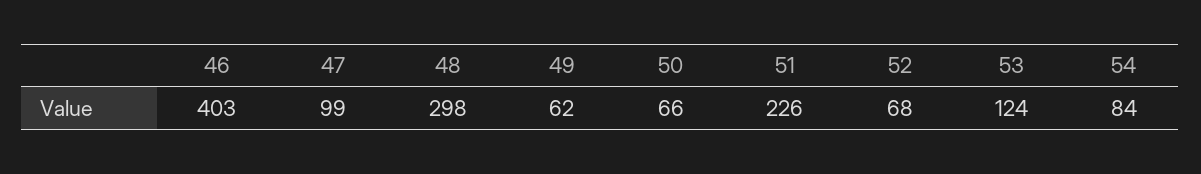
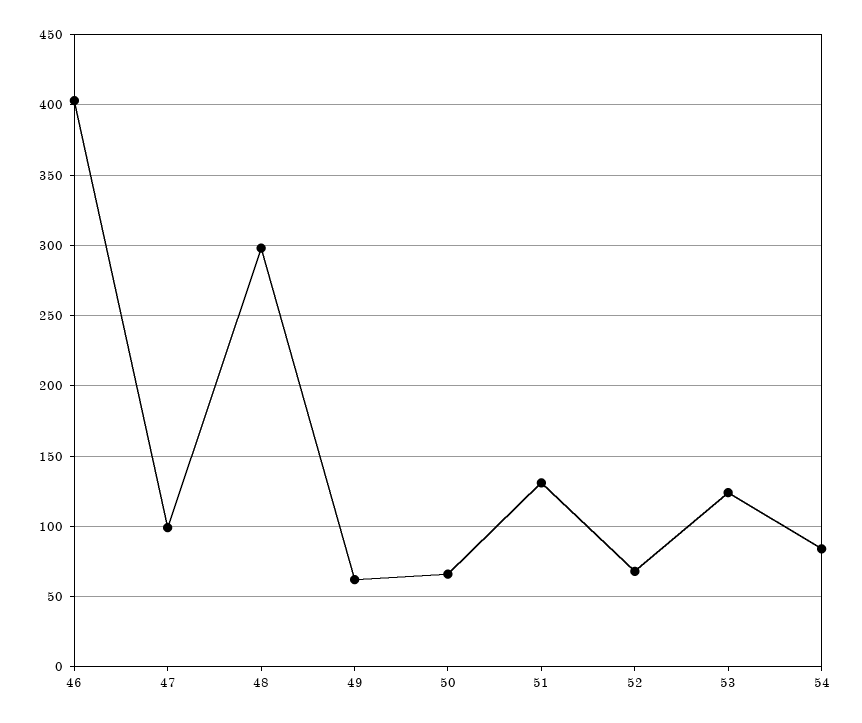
51: 226 -> 130

